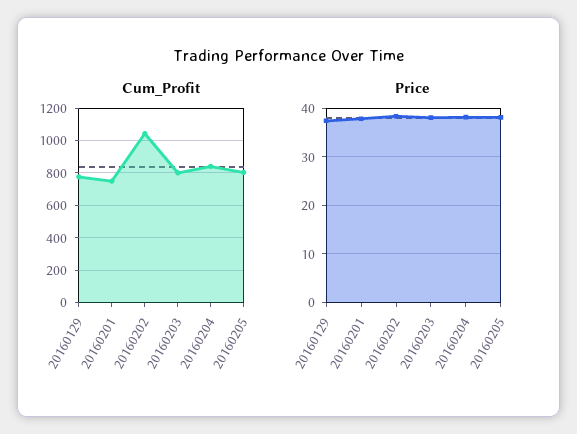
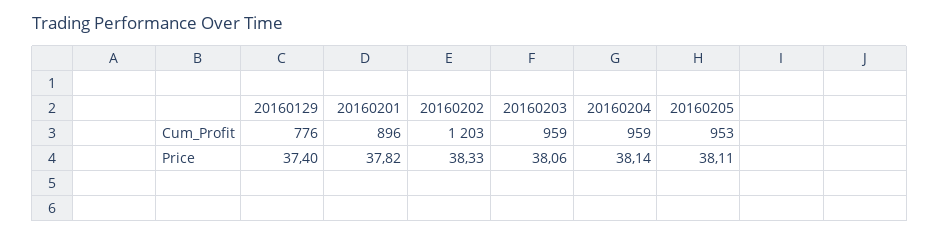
Cum_Profit, 20160201: 750 -> 896
Cum_Profit, 20160202: 1050 -> 1203
Cum_Profit, 20160203: 800 -> 959
Cum_Profit, 20160204: 850 -> 959
Cum_Profit, 20160205: 800 -> 953

